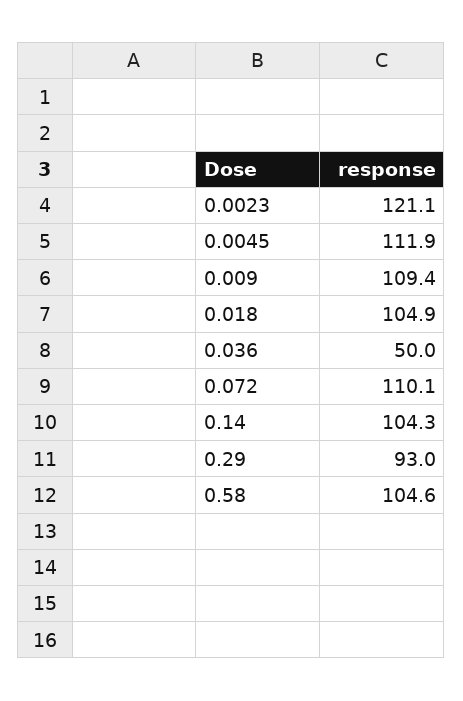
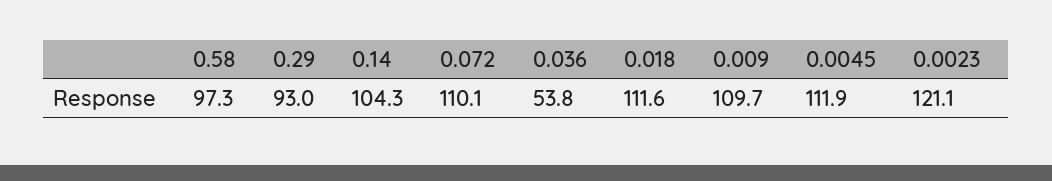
0.009: 109.4 -> 109.7
0.018: 104.9 -> 111.6
0.036: 50 -> 53.8
0.58: 104.6 -> 97.3

